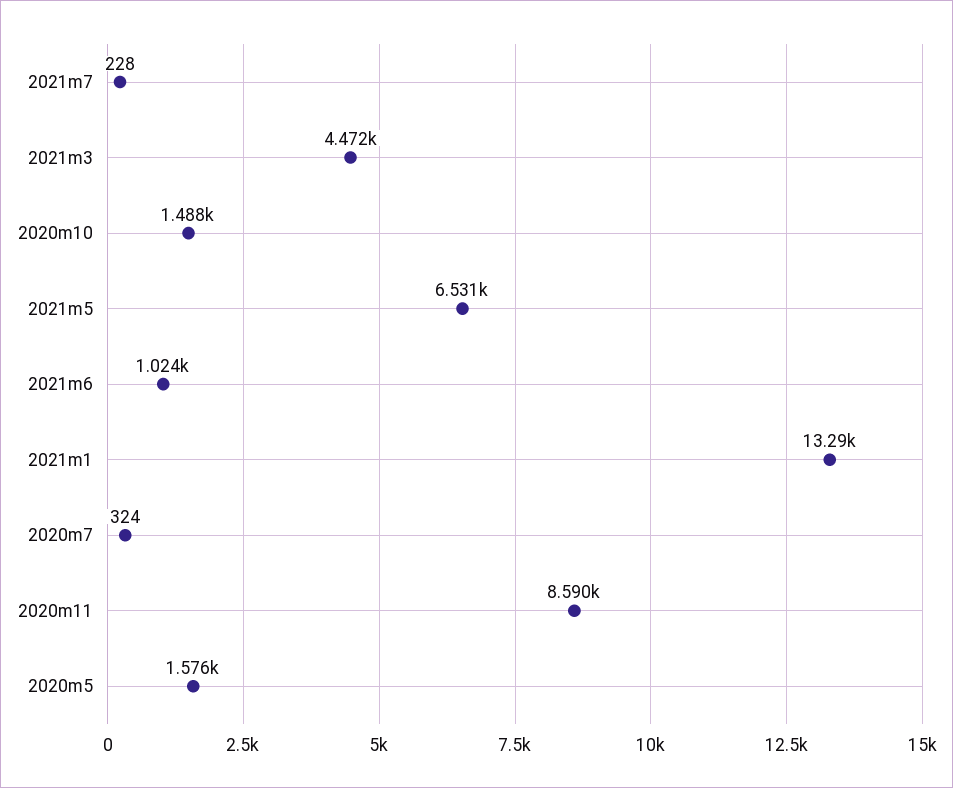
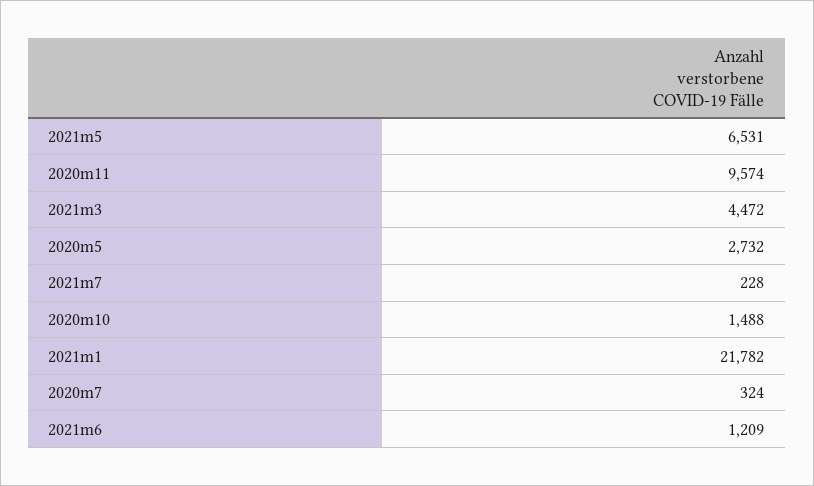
2021m6: 1024 -> 1209
2021m1: 13290 -> 21782
2020m11: 8590 -> 9574
2020m5: 1576 -> 2732

